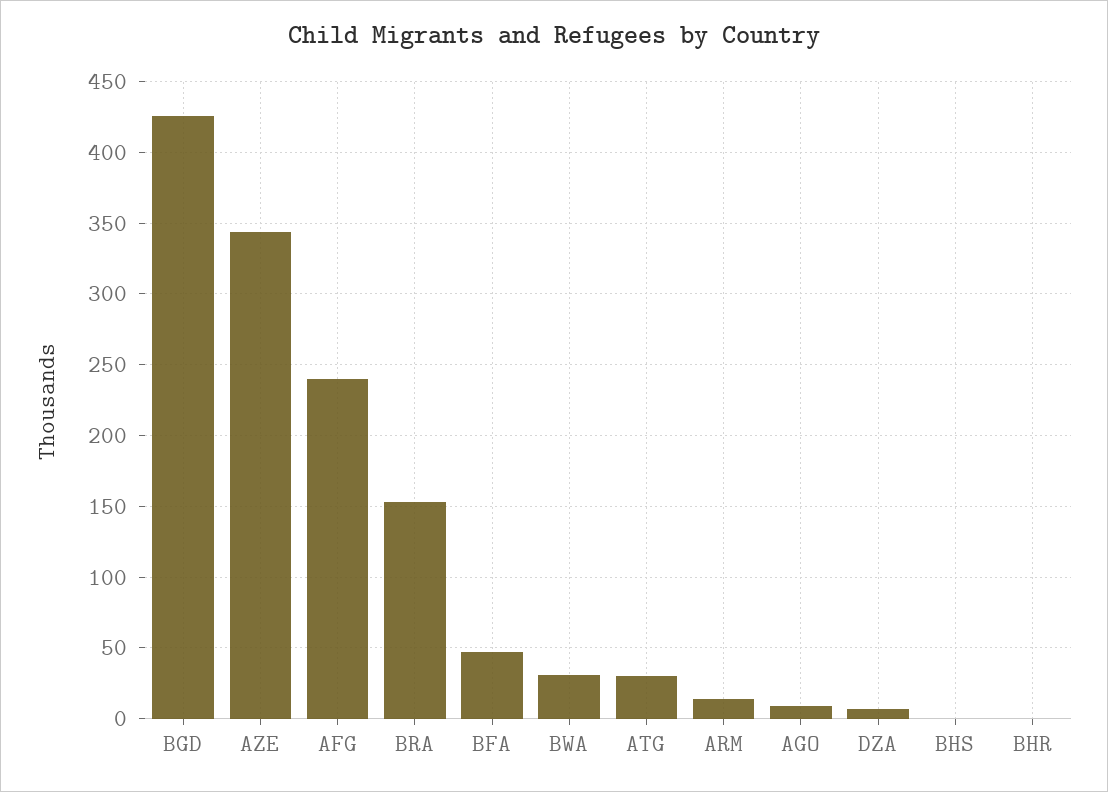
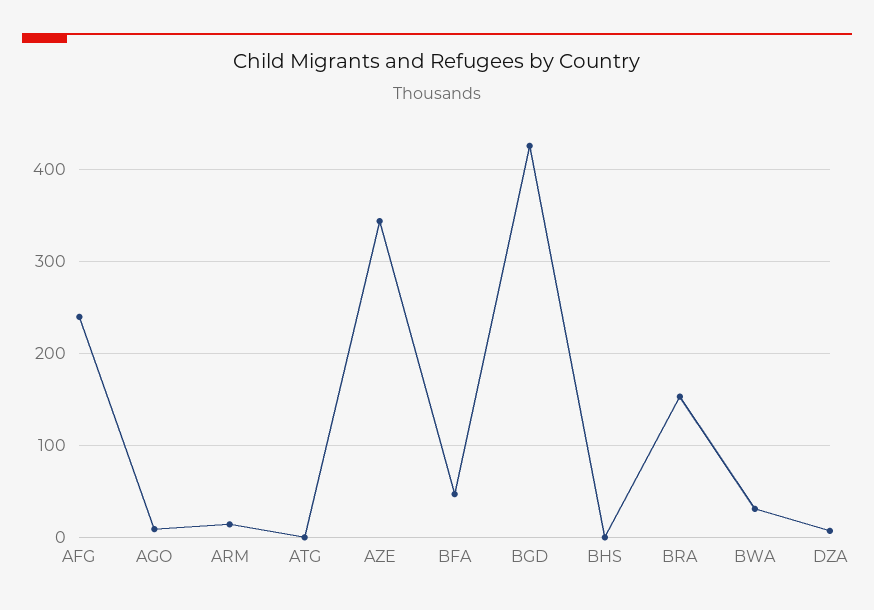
ATG: 30 -> 0
BHR: 0 -> none

